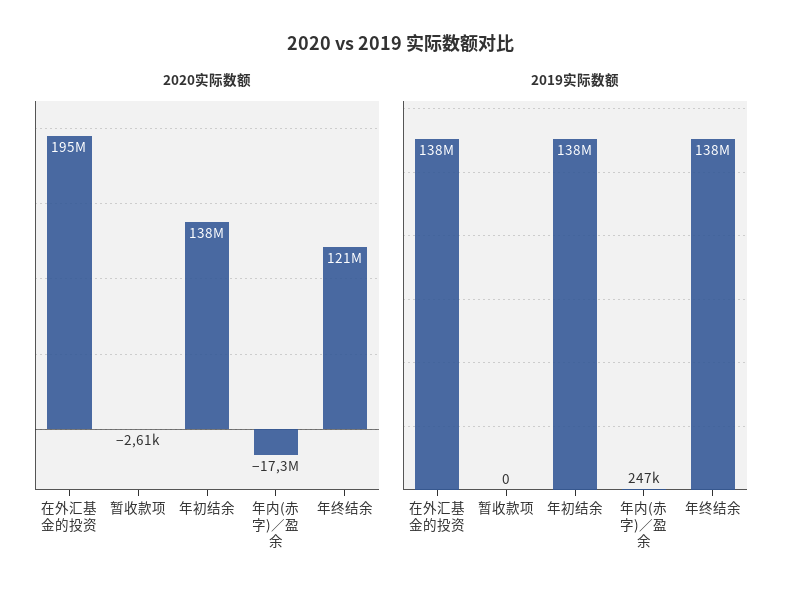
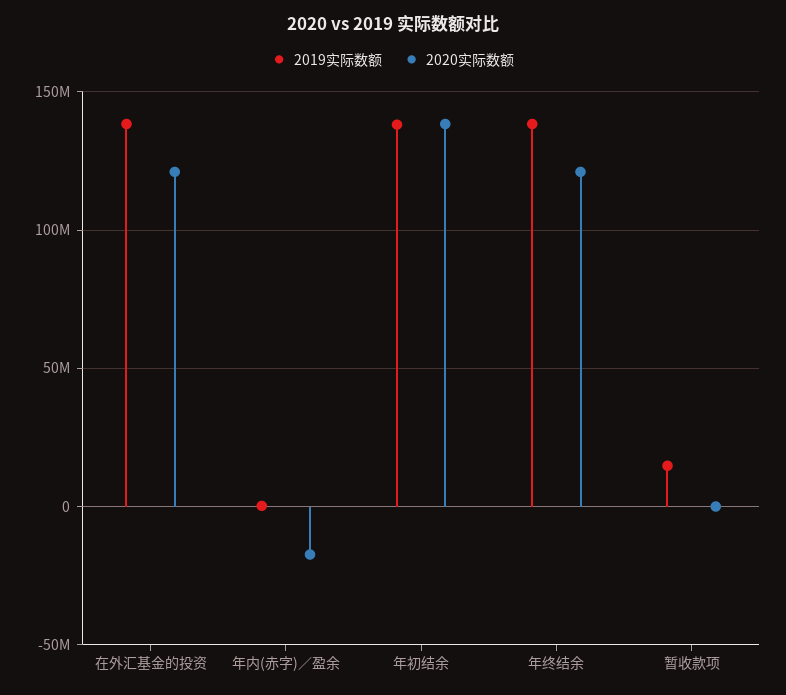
2020实际数额, 在外汇基金的投资: 195000000 -> 120000000
2019实际数额, 暂收款项: 0 -> 15000000

